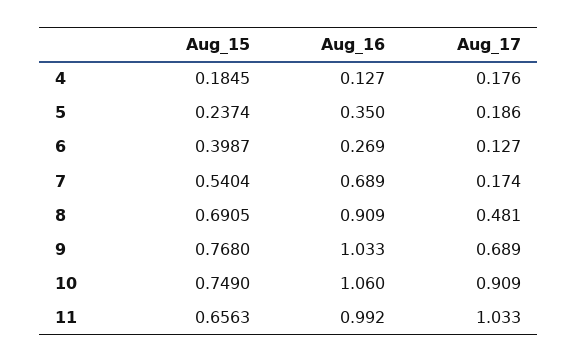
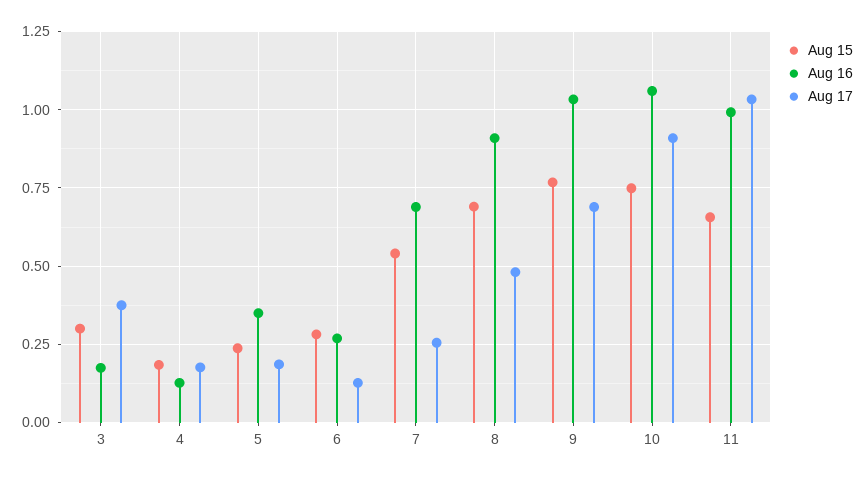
Aug_15, 6: 0.3987 -> 0.275
Aug_17, 7: 0.174 -> 0.25
Aug_15, 3: none -> 0.3
Aug_16, 3: none -> 0.175
Aug_17, 3: none -> 0.375

